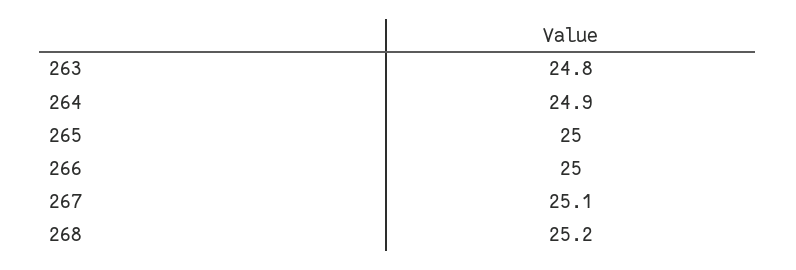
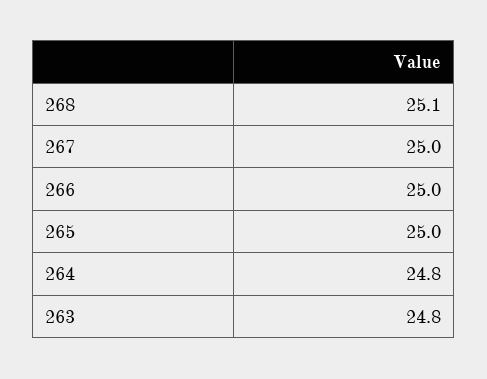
264: 24.9 -> 24.8
267: 25.1 -> 25
268: 25.2 -> 25.1

